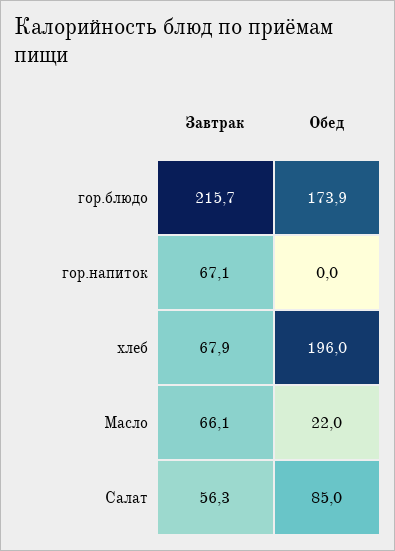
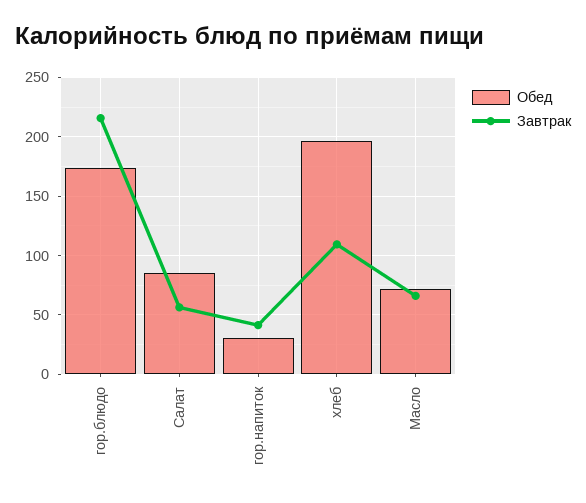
Завтрак, гор.напиток: 67.1 -> 40
Обед, гор.напиток: 0 -> 30
Завтрак, хлеб: 67.9 -> 110
Обед, Масло: 22 -> 70

